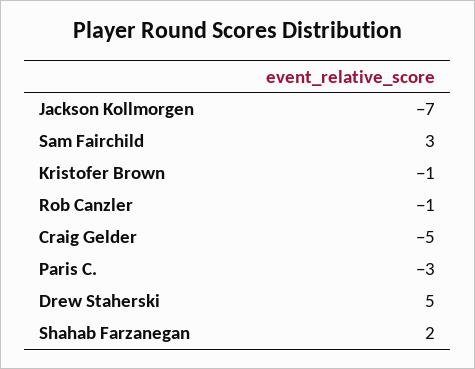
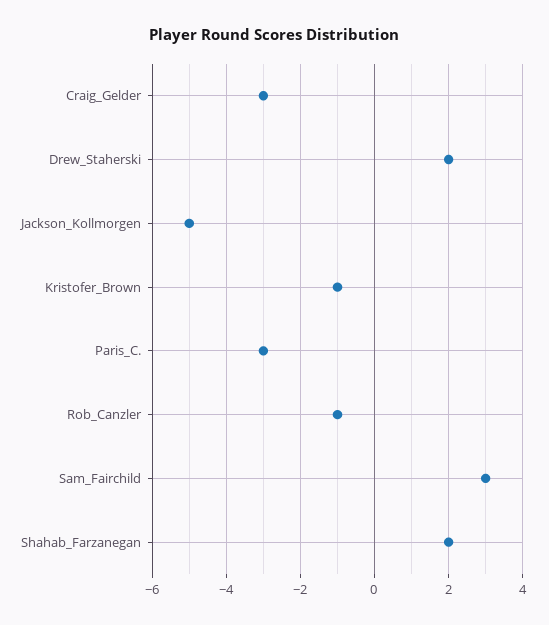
Jackson Kollmorgen: -7 -> -5
Craig Gelder: -5 -> -3
Drew Staherski: 5 -> 2

